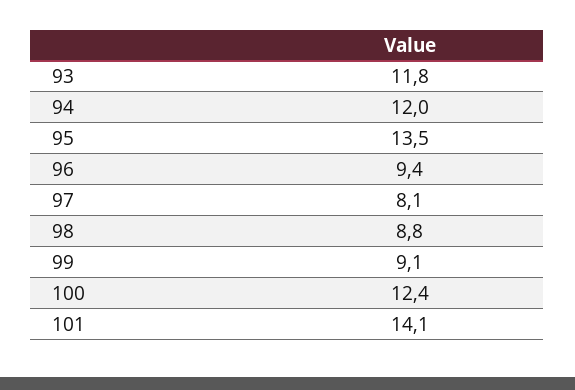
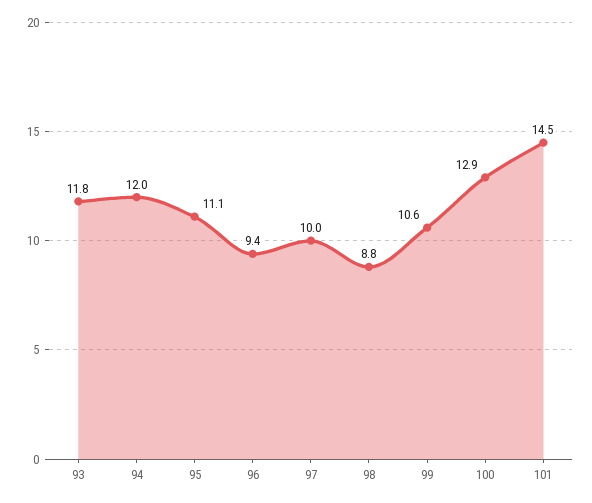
95: 13.5 -> 11.1
97: 8.1 -> 10
99: 9.1 -> 10.6
100: 12.4 -> 12.9
101: 14.1 -> 14.5

